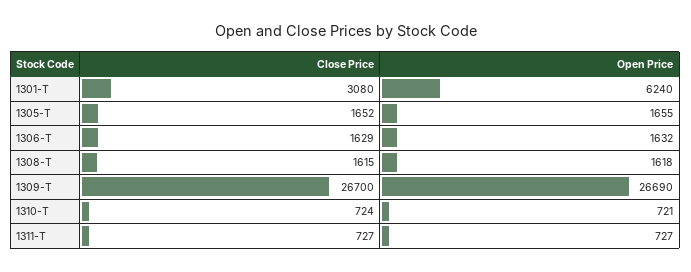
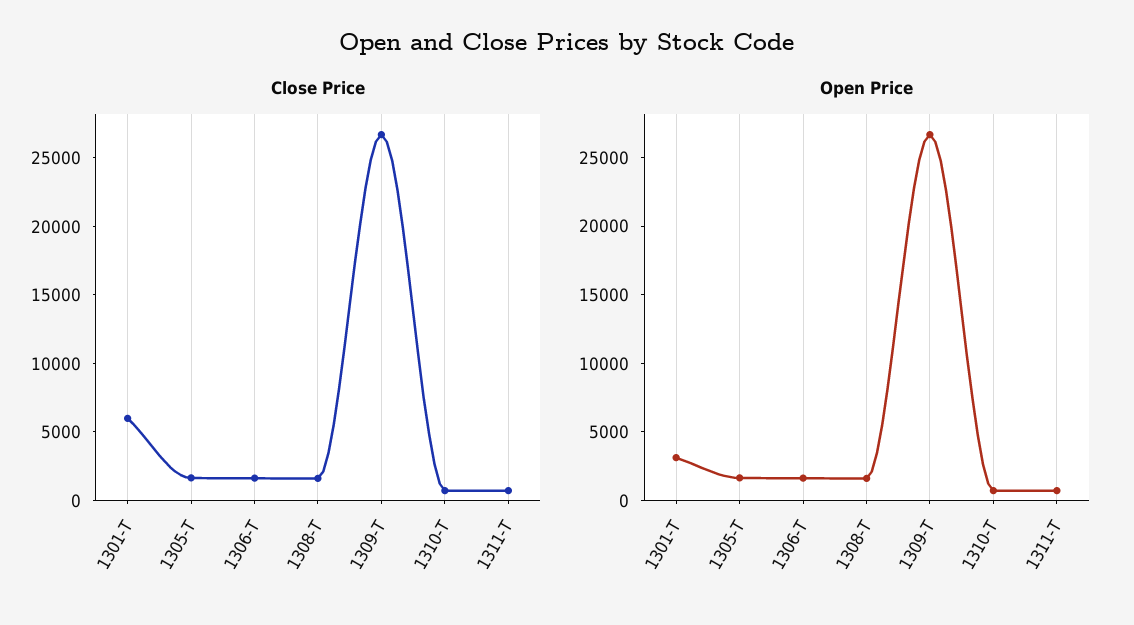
Close Price, 1301-T: 3080 -> 6000
Open Price, 1301-T: 6240 -> 3000

